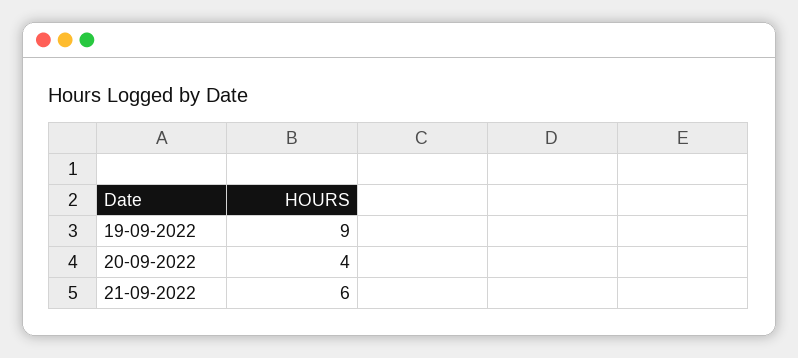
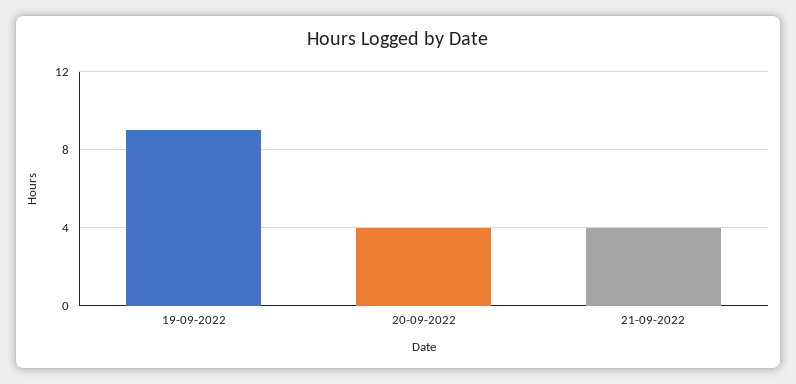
21-09-2022: 6 -> 4

